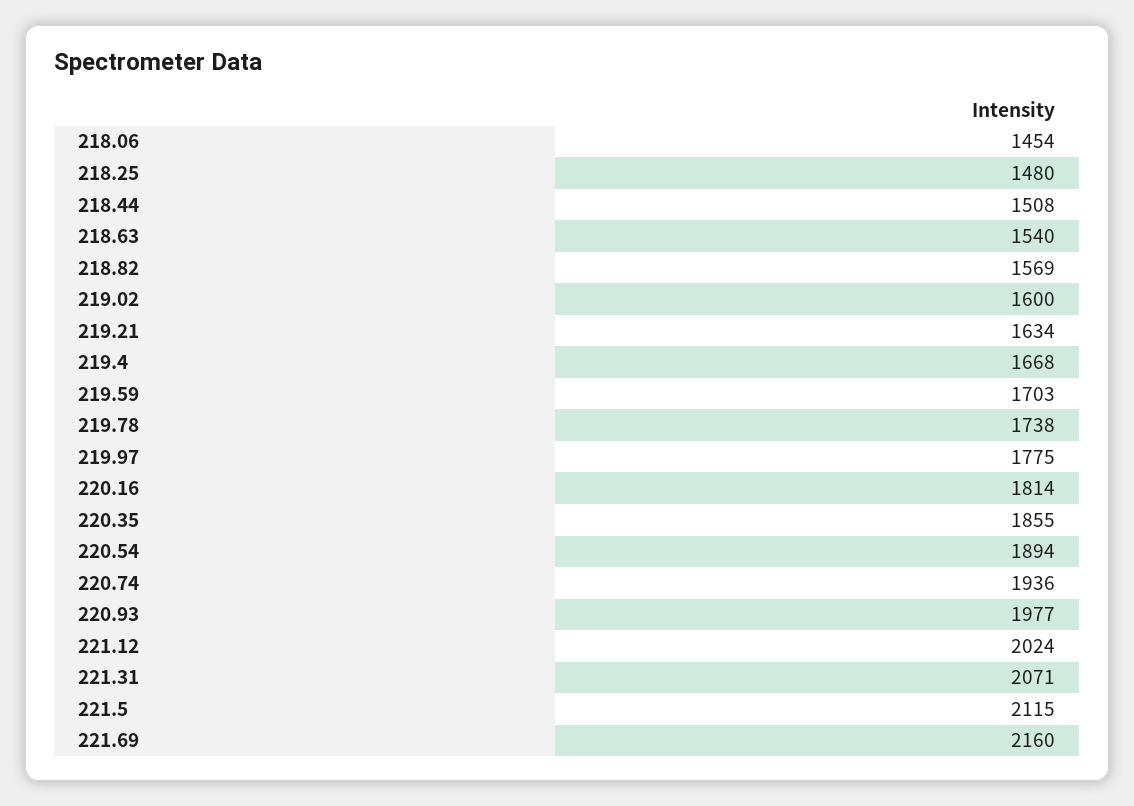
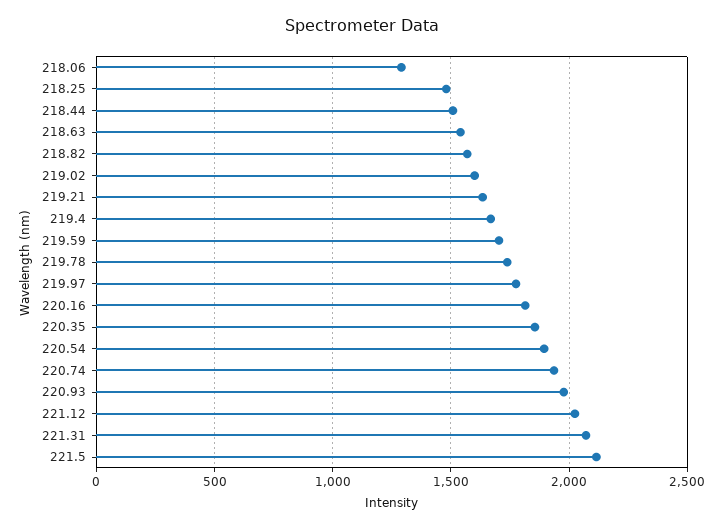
218.06: 1454 -> 1300
221.69: 2160 -> none

